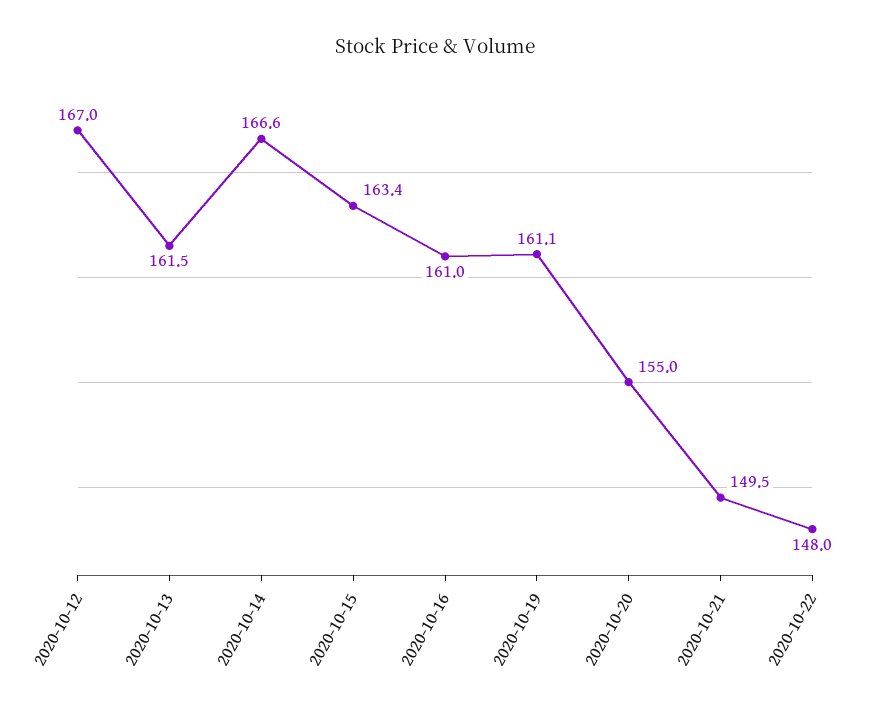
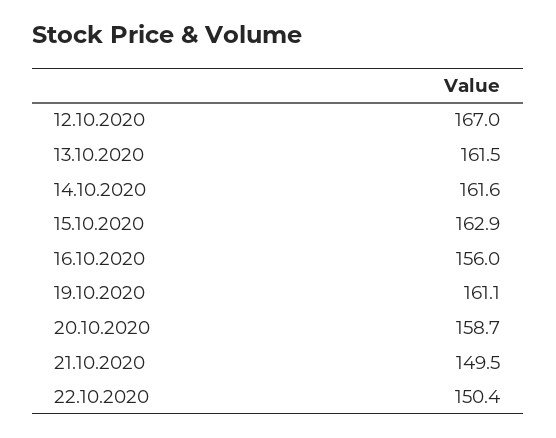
2020-10-14: 166.6 -> 161.6
2020-10-15: 163.4 -> 162.9
2020-10-16: 161 -> 156
2020-10-20: 155 -> 158.7
2020-10-22: 148 -> 150.4

